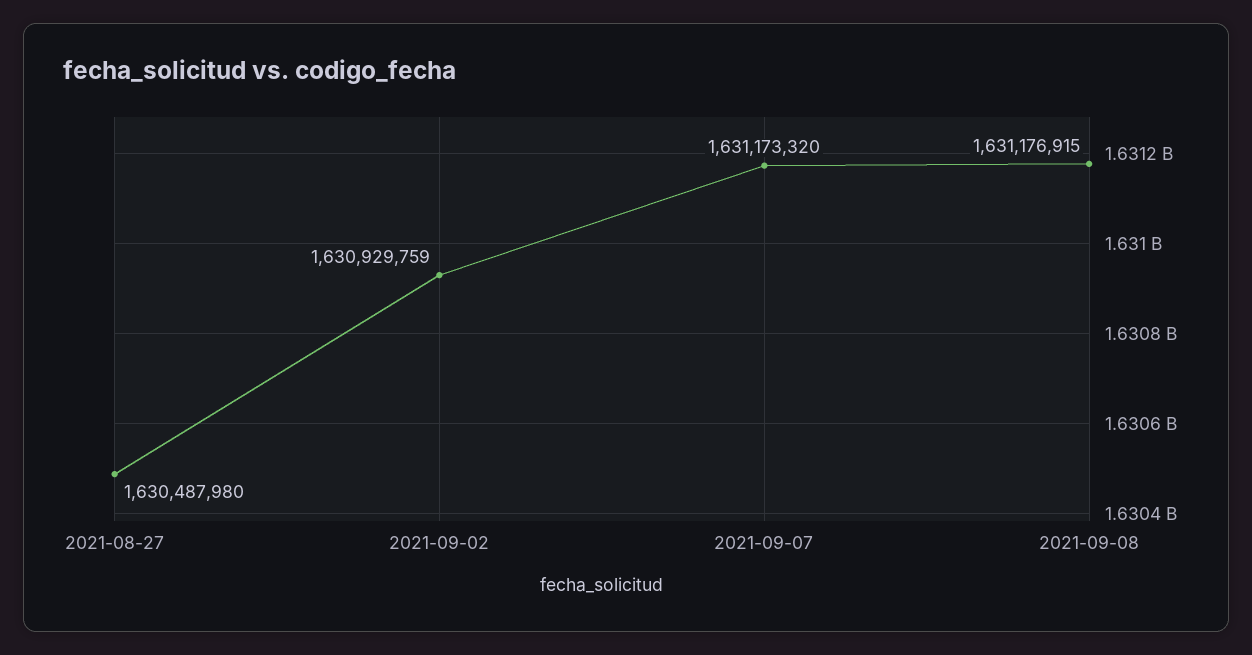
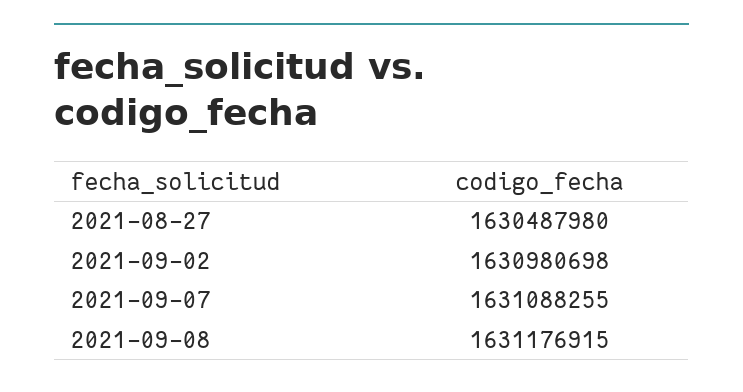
2021-09-02: 1630929759 -> 1630980698
2021-09-07: 1631173320 -> 1631088255

